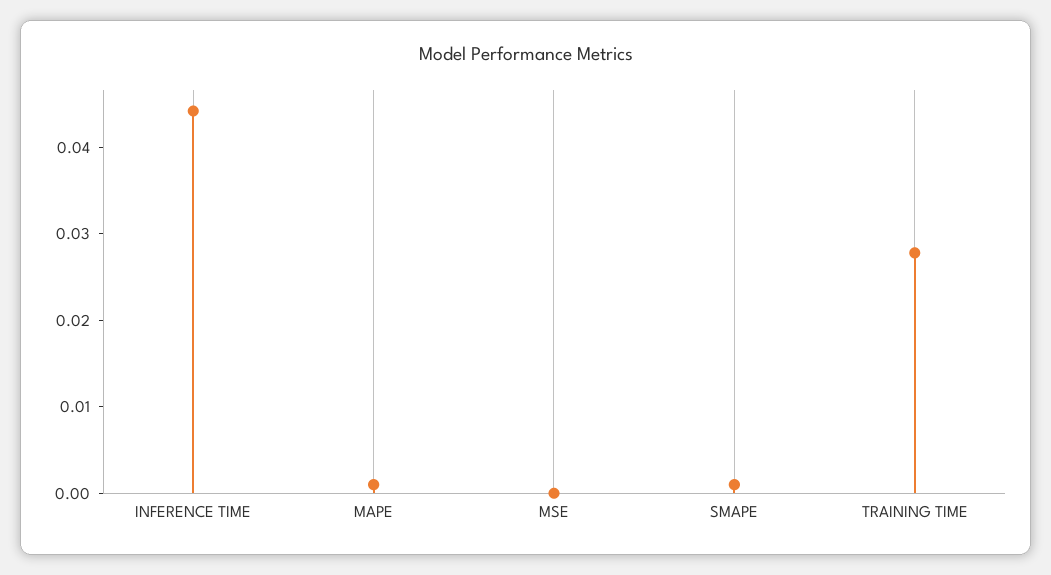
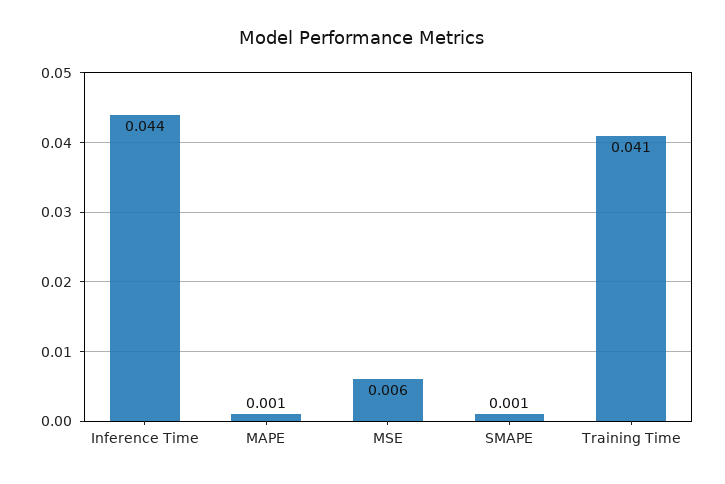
MSE: 0 -> 0.006
TRAINING TIME: 0.028 -> 0.041

